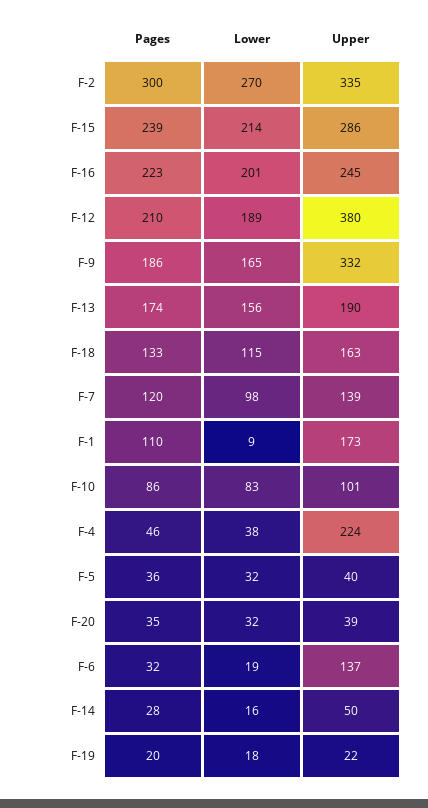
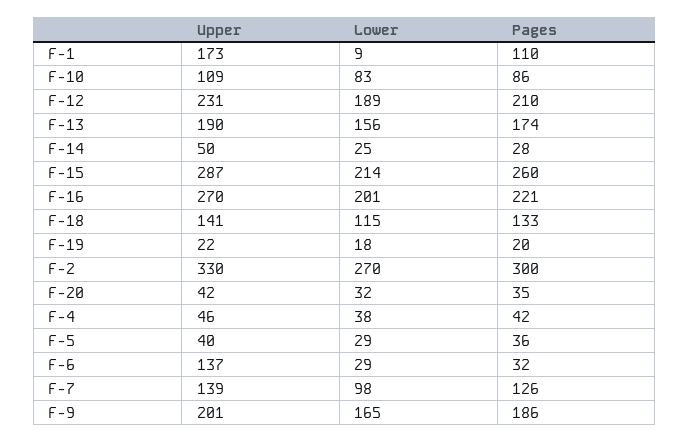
Upper, F-2: 335 -> 330
Pages, F-15: 239 -> 260
Upper, F-15: 286 -> 287
Pages, F-16: 223 -> 221
Upper, F-16: 245 -> 270
Upper, F-12: 380 -> 231
Upper, F-9: 332 -> 201
Upper, F-18: 163 -> 141
Pages, F-7: 120 -> 126
Upper, F-10: 101 -> 109
Pages, F-4: 46 -> 42
Upper, F-4: 224 -> 46
Lower, F-5: 32 -> 29
Upper, F-20: 39 -> 42
Lower, F-6: 19 -> 29
Lower, F-14: 16 -> 25

